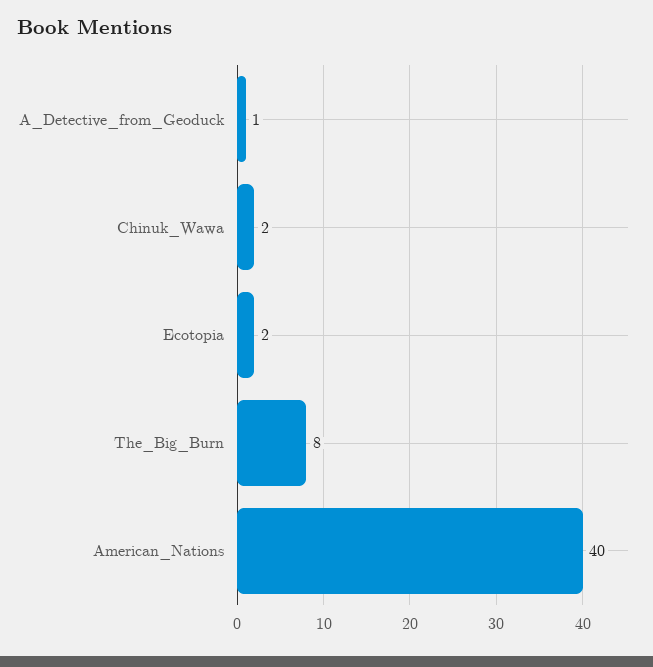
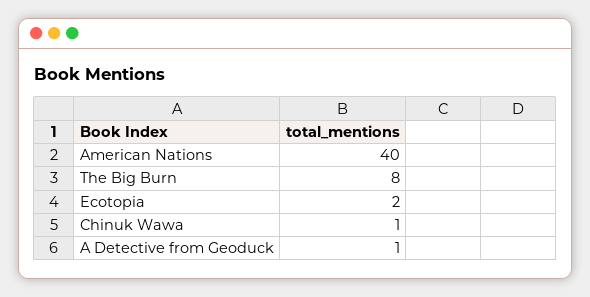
Chinuk_Wawa: 2 -> 1

